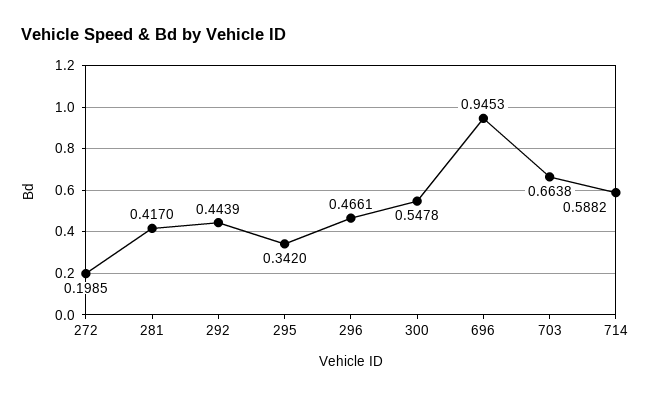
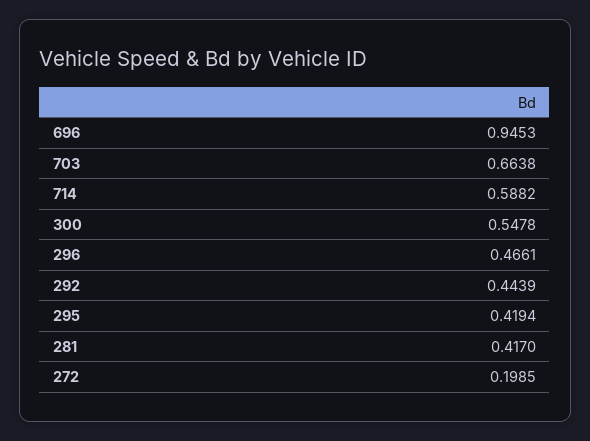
295: 0.342 -> 0.4194

